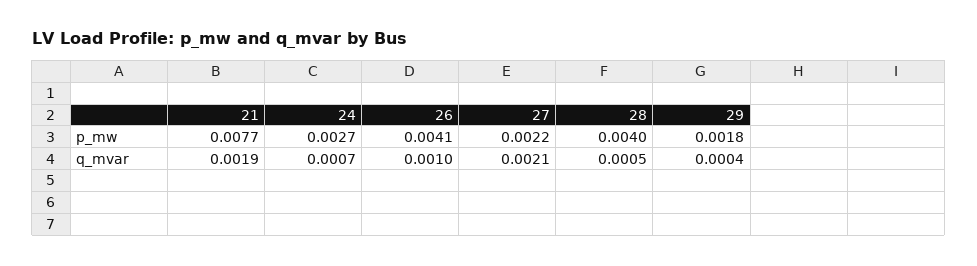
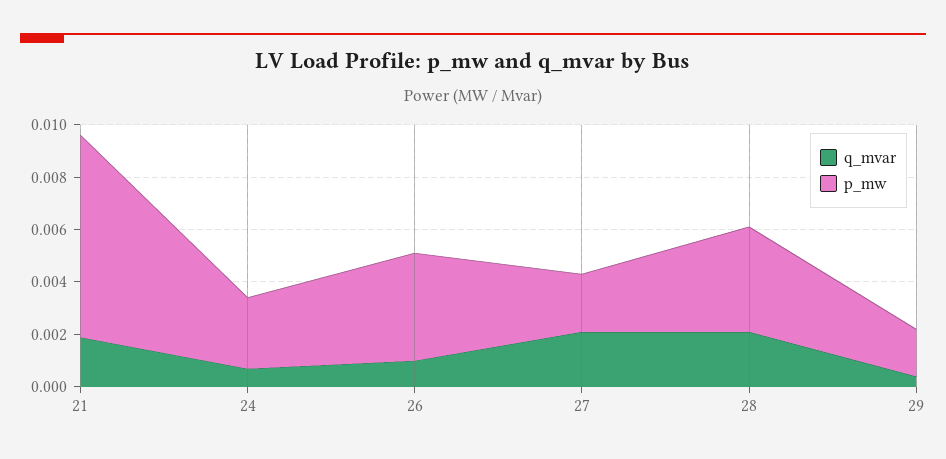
q_mvar, 28: 0.0005 -> 0.002

